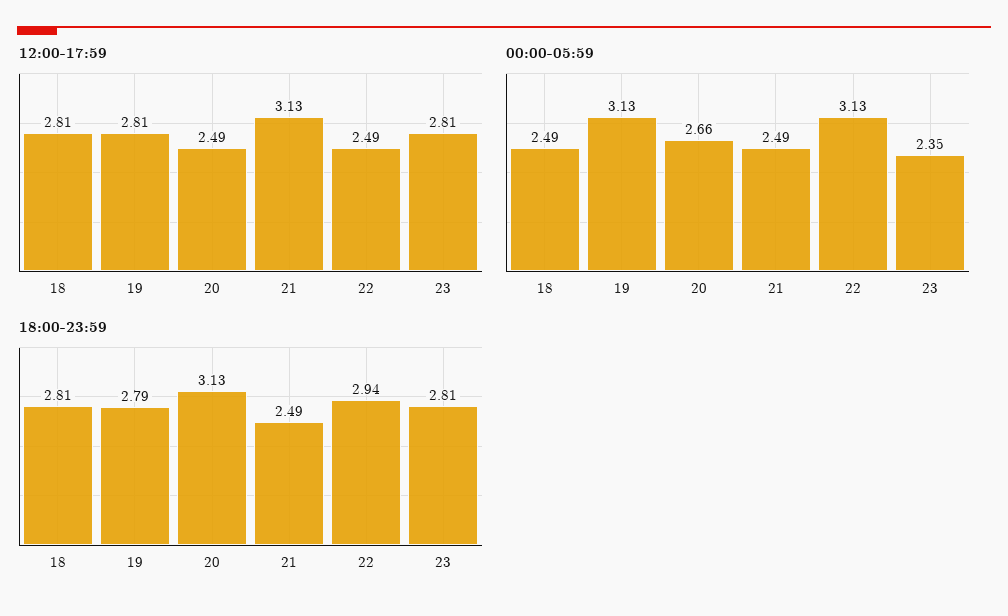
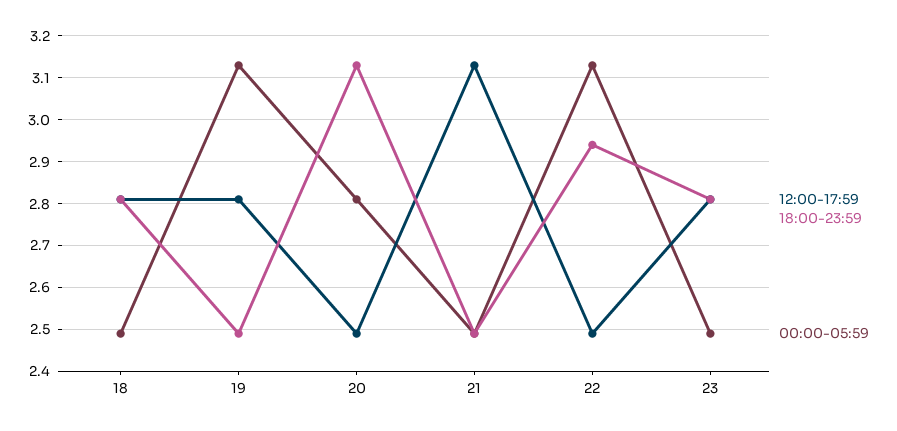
00:00-05:59, 20: 2.66 -> 2.8
00:00-05:59, 23: 2.35 -> 2.5
18:00-23:59, 19: 2.79 -> 2.5

